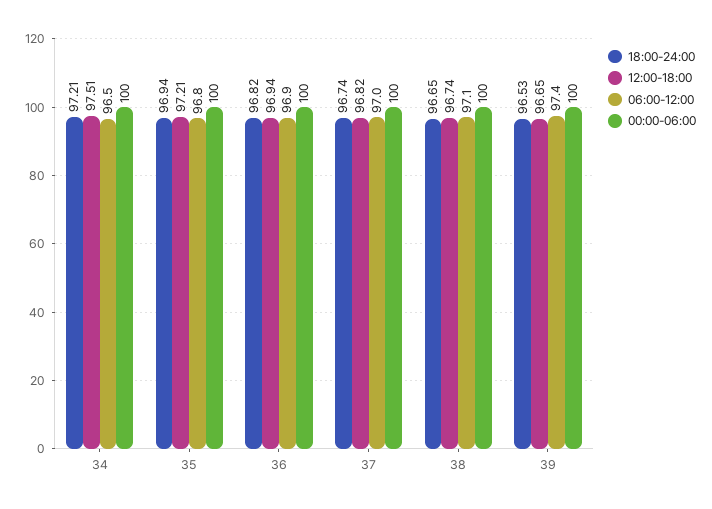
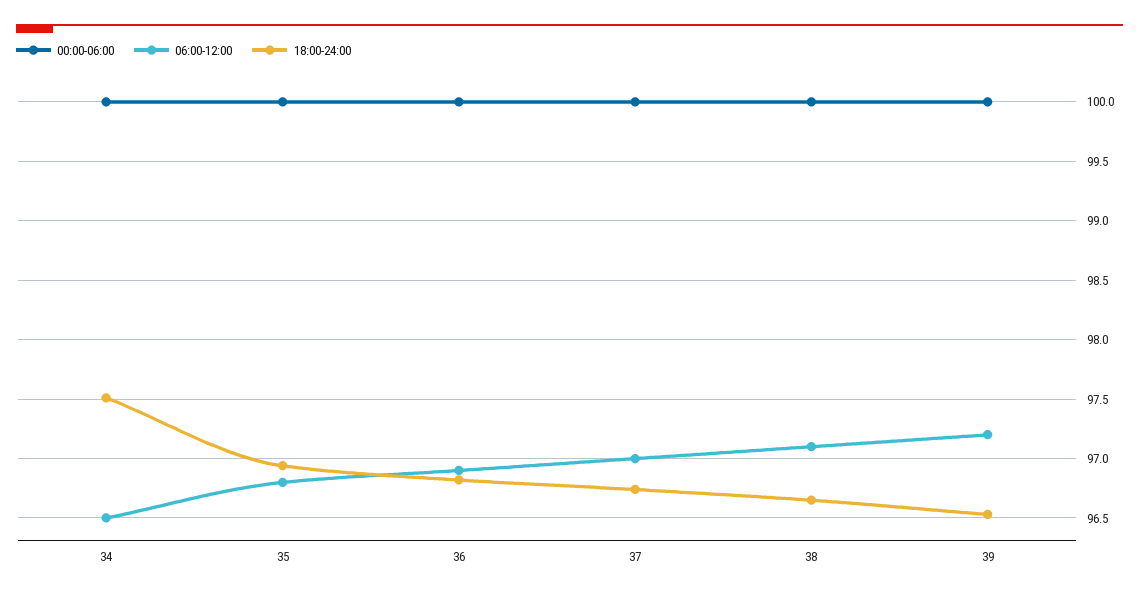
18:00-24:00, 34: 97.21 -> 97.5
12:00-18:00, 34: 97.51 -> none
12:00-18:00, 35: 97.21 -> none
12:00-18:00, 36: 96.94 -> none
12:00-18:00, 37: 96.82 -> none
12:00-18:00, 38: 96.74 -> none
12:00-18:00, 39: 96.65 -> none
06:00-12:00, 39: 97.4 -> 97.2

